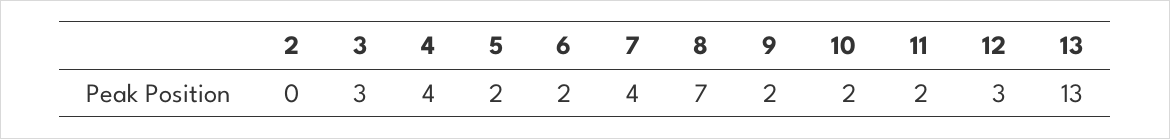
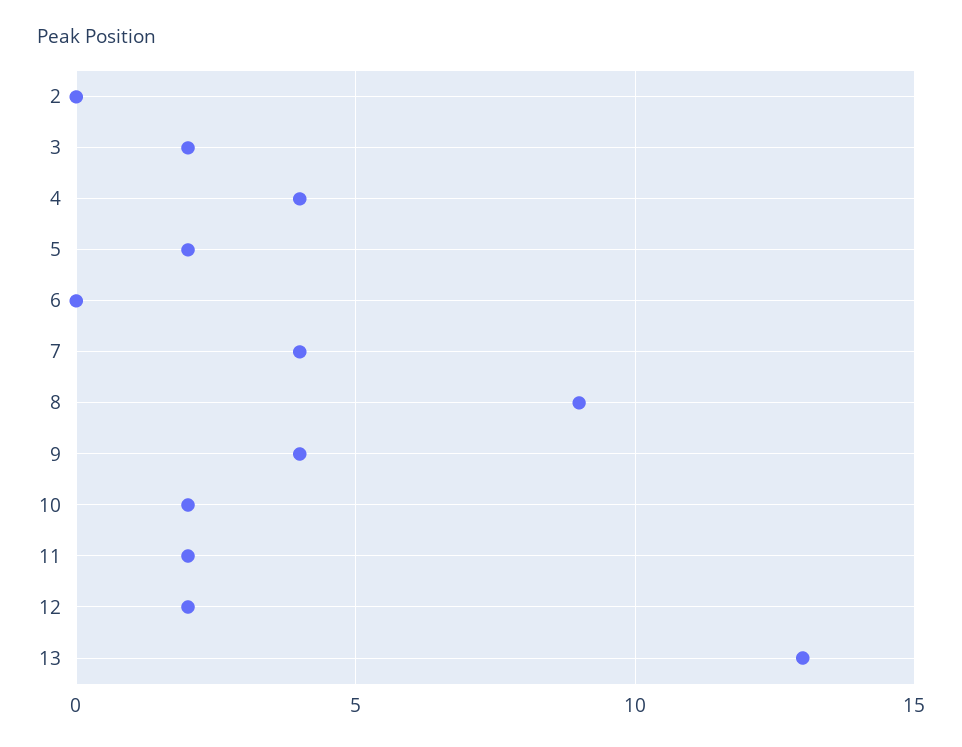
3: 3 -> 2
6: 2 -> 0
8: 7 -> 9
9: 2 -> 4
12: 3 -> 2

